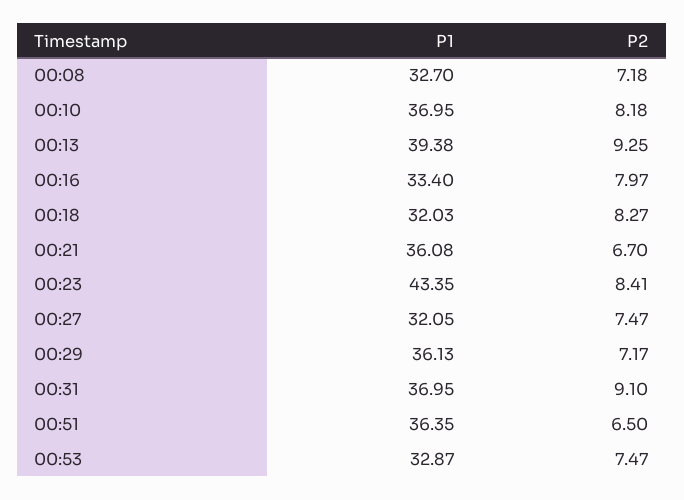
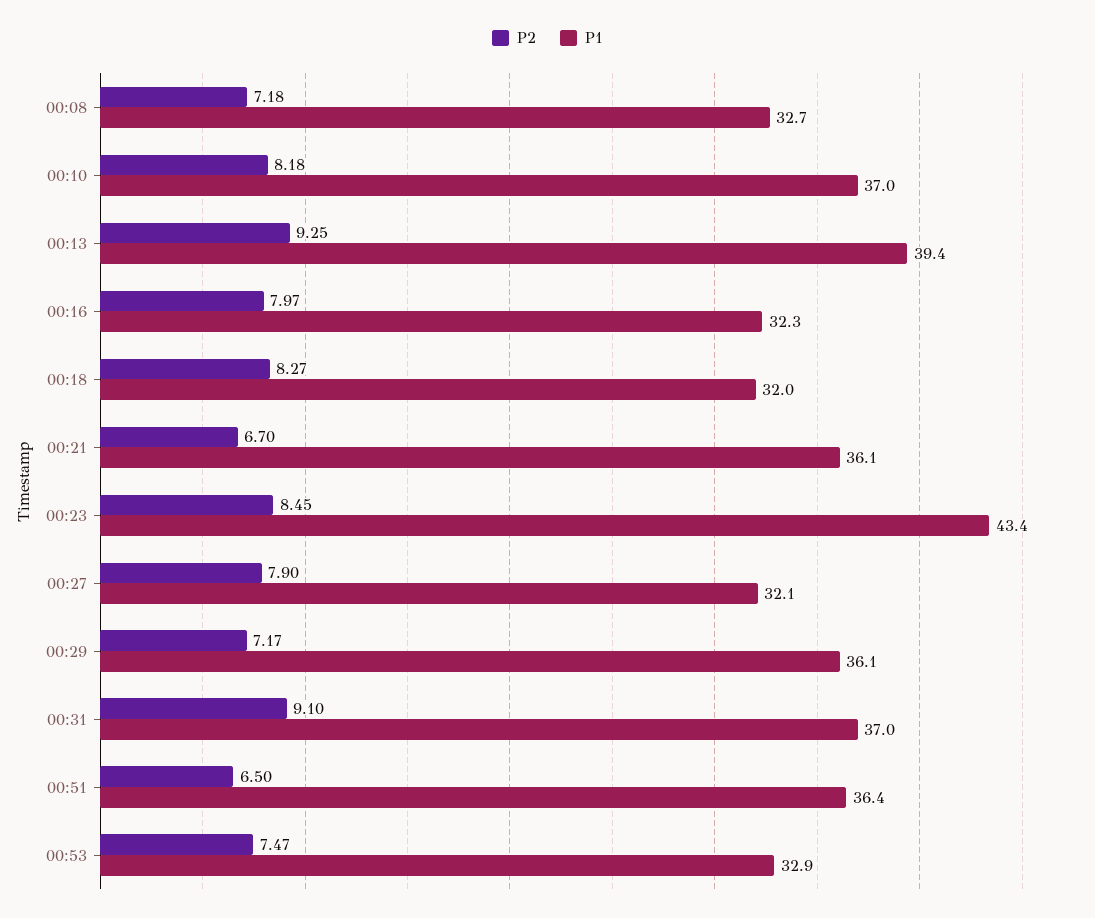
P1, 00:16: 33.4 -> 32.3
P2, 00:23: 8.41 -> 8.45
P2, 00:27: 7.47 -> 7.9

